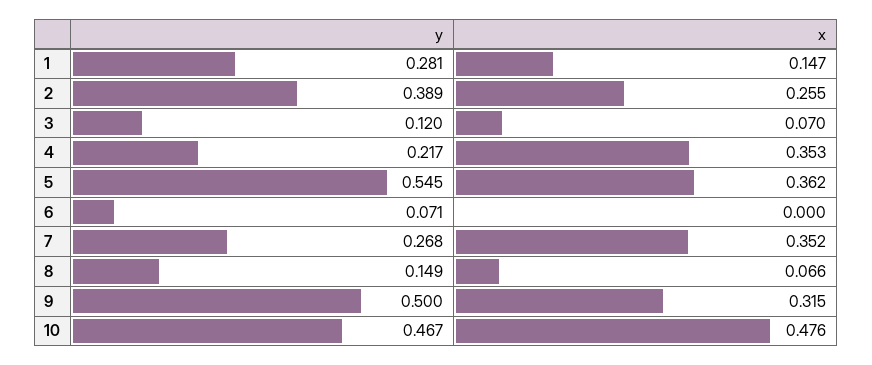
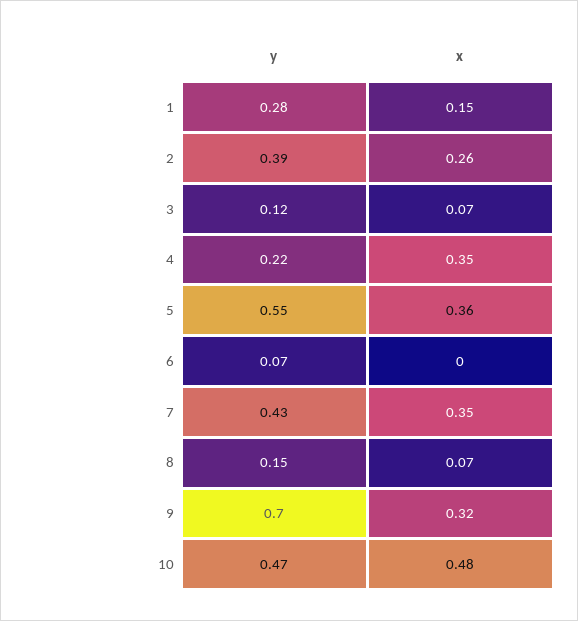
y, 7: 0.268 -> 0.43
y, 9: 0.5 -> 0.7

